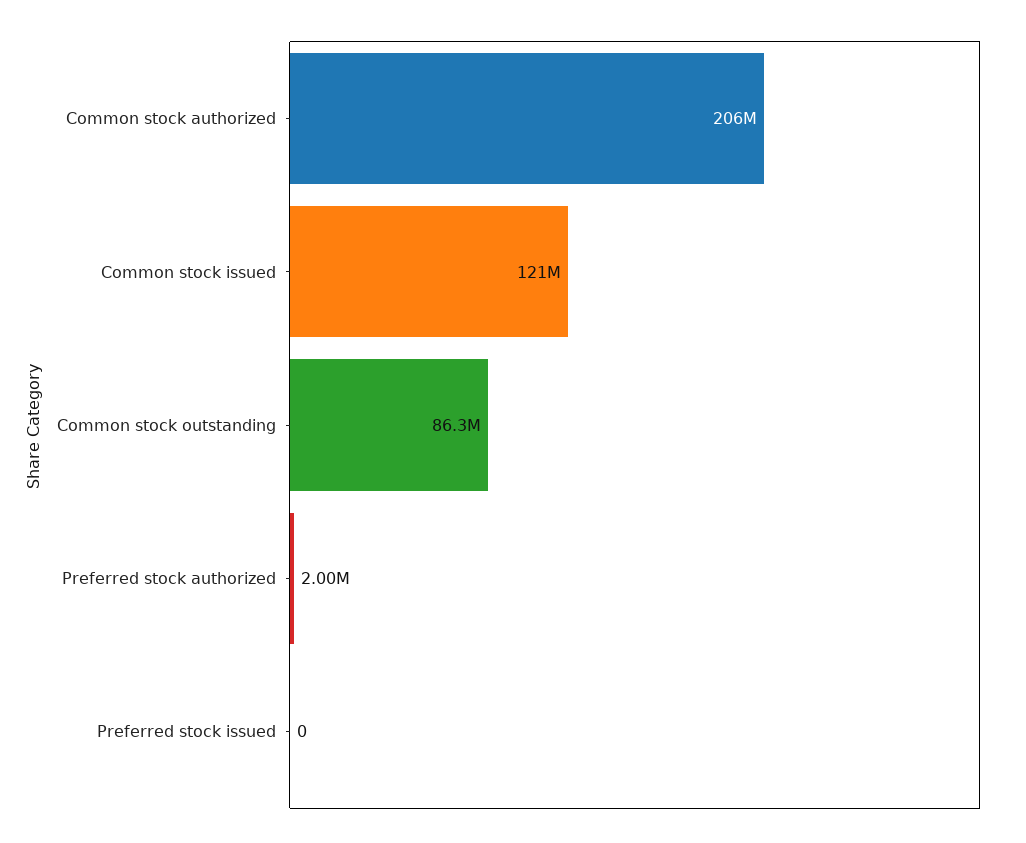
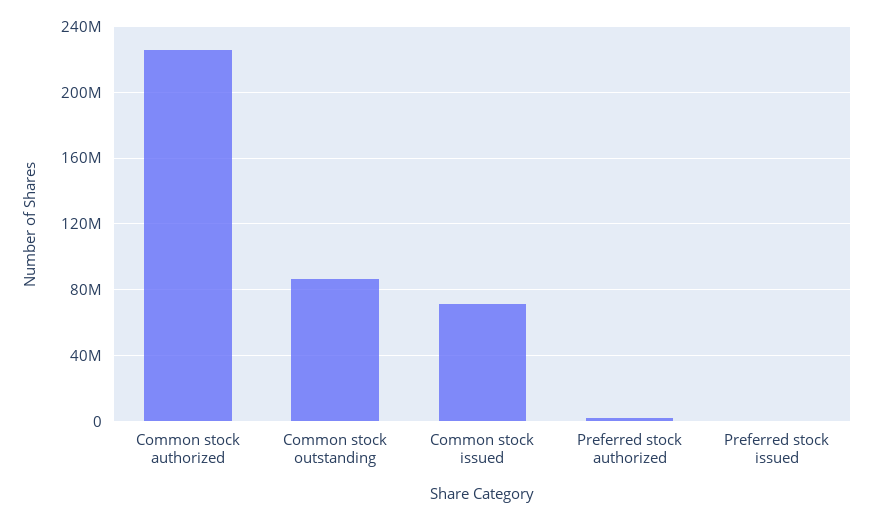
Common stock authorized: 206000000 -> 225000000
Common stock issued: 121000000 -> 70000000

